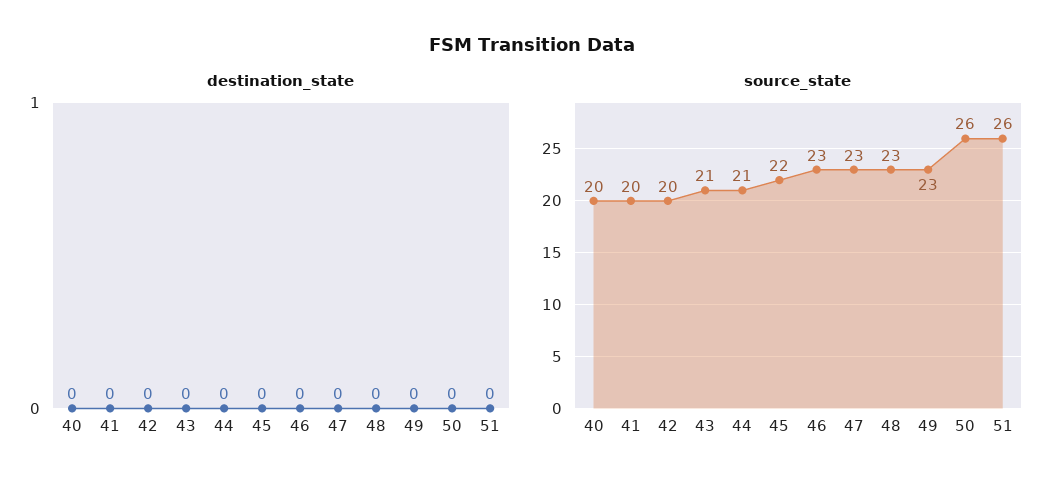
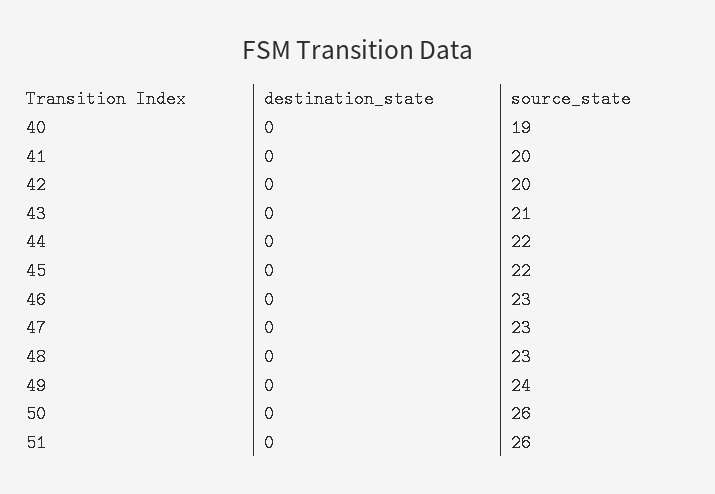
source_state, 40: 20 -> 19
source_state, 44: 21 -> 22
source_state, 49: 23 -> 24

